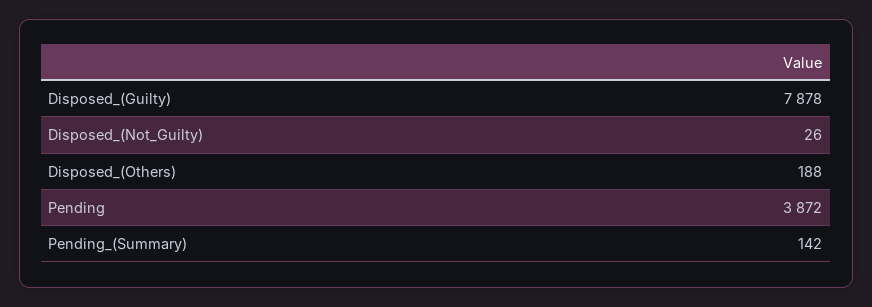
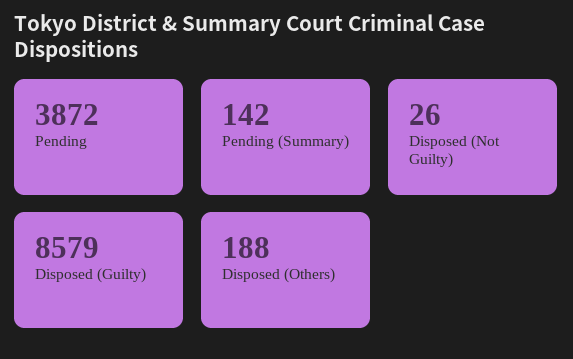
Disposed_(Guilty): 7878 -> 8579

